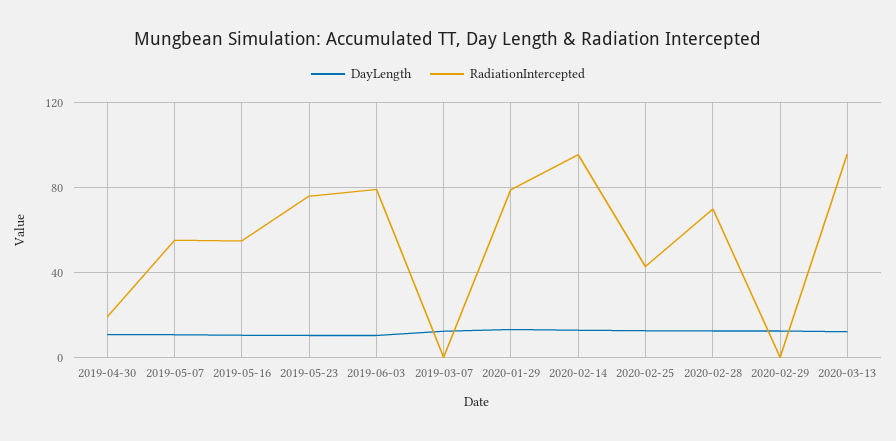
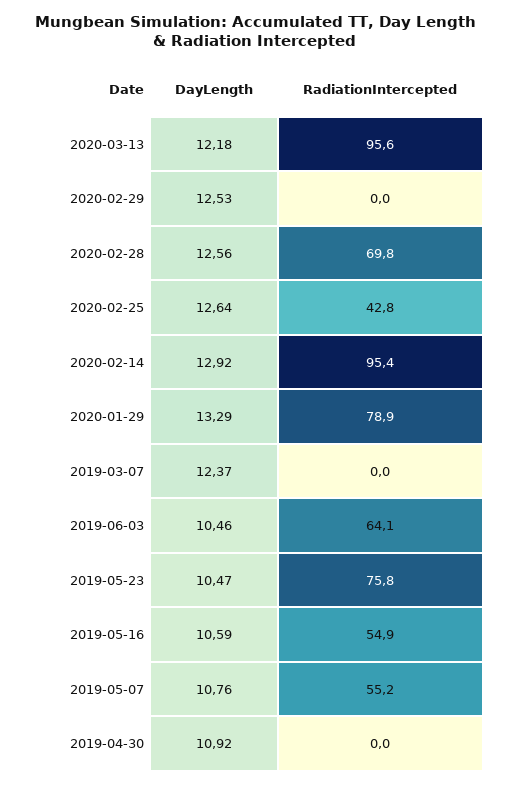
RadiationIntercepted, 2019-04-30: 20 -> 0
RadiationIntercepted, 2019-06-03: 80 -> 64.1

